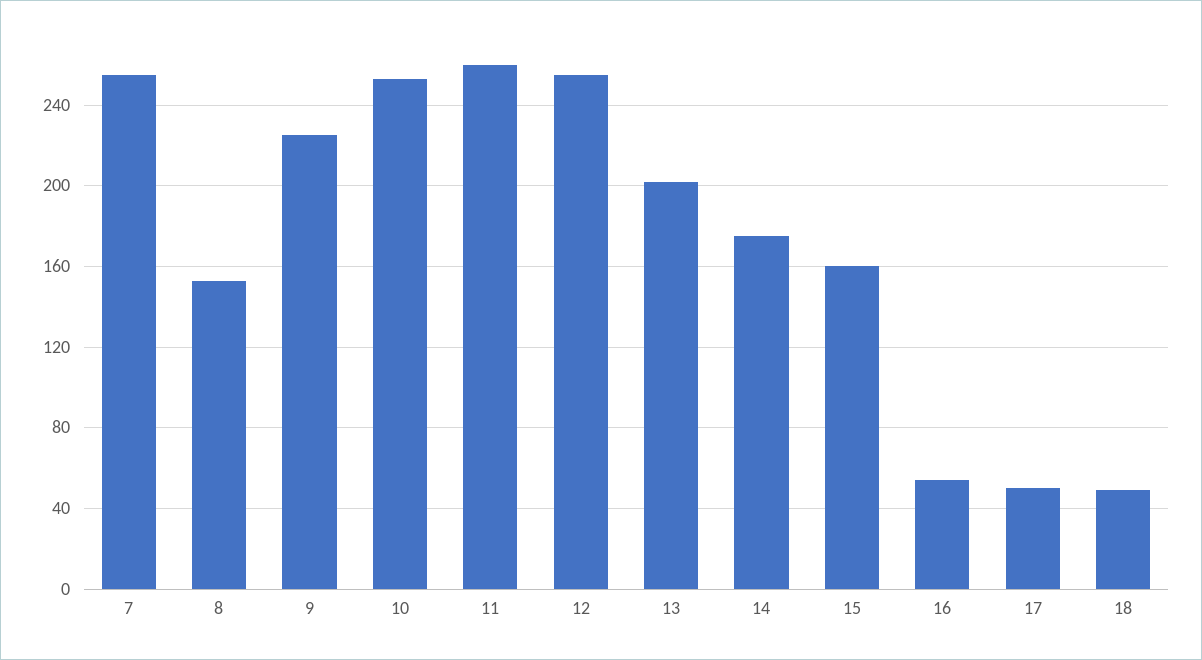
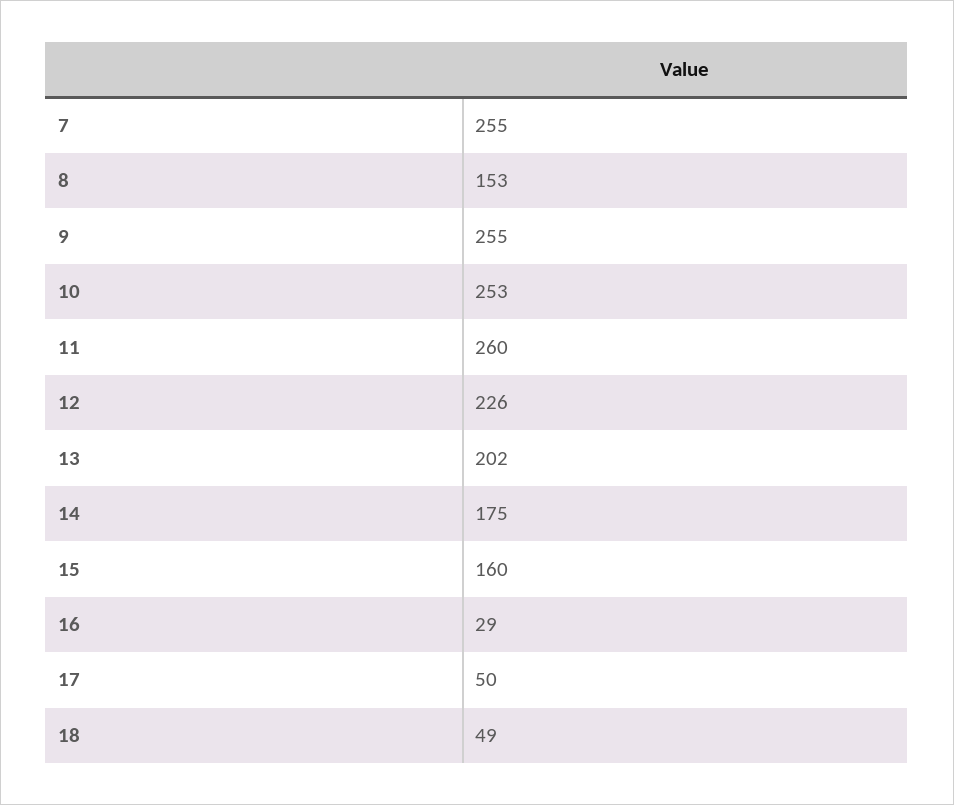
9: 225 -> 255
12: 255 -> 226
16: 55 -> 29

